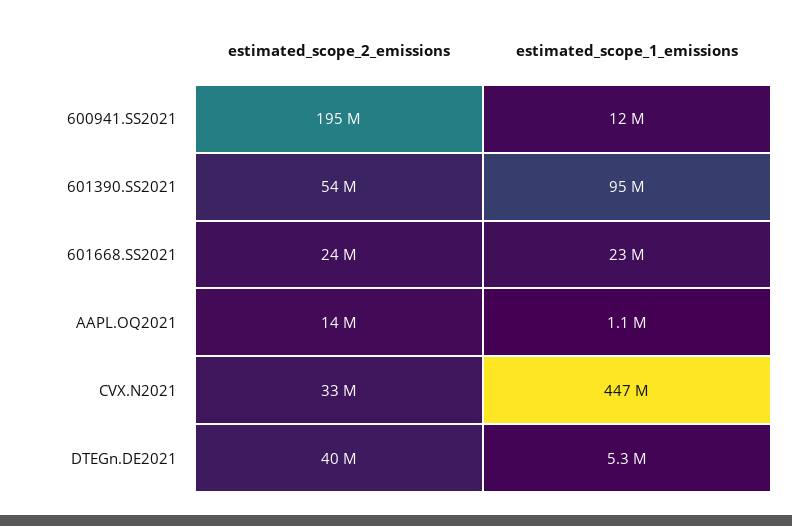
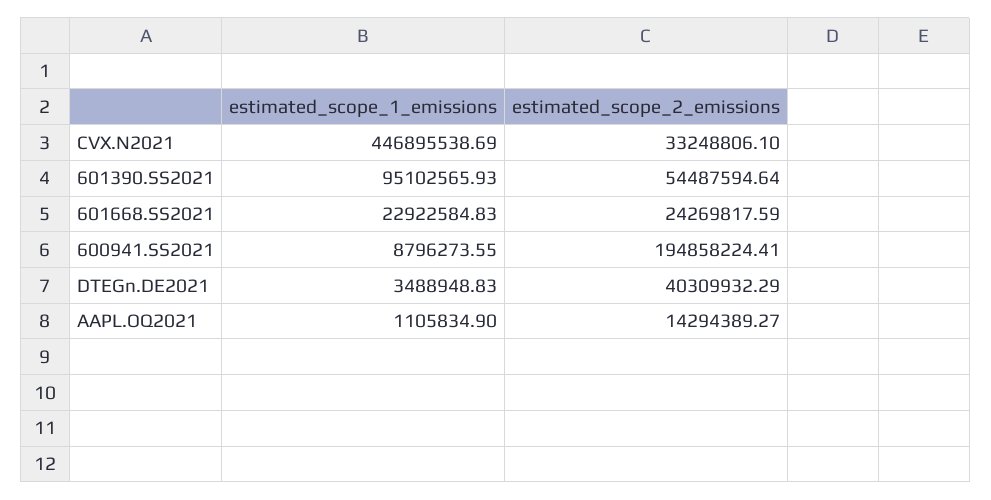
estimated_scope_1_emissions, 600941.SS2021: 12000000 -> 8796273.55
estimated_scope_1_emissions, DTEGn.DE2021: 5300000 -> 3488948.83

